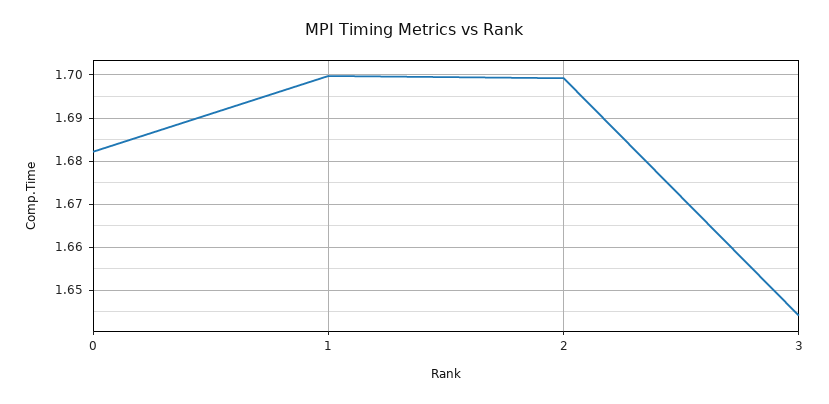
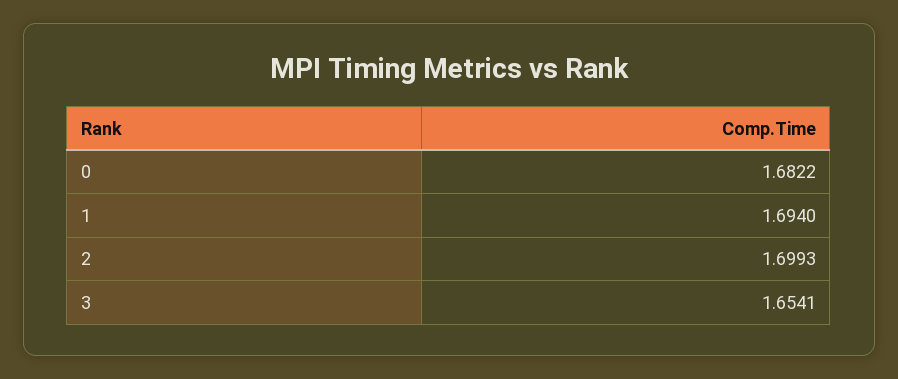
1: 1.7 -> 1.694
3: 1.644 -> 1.6541

